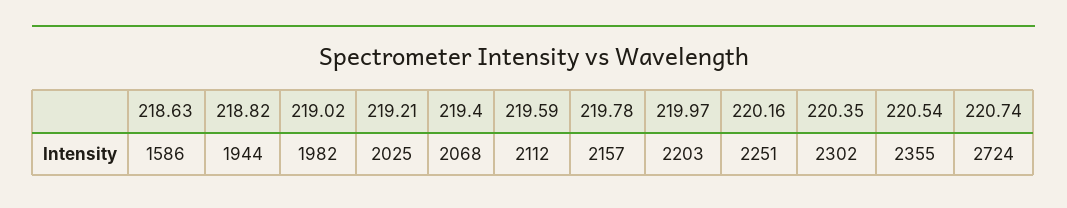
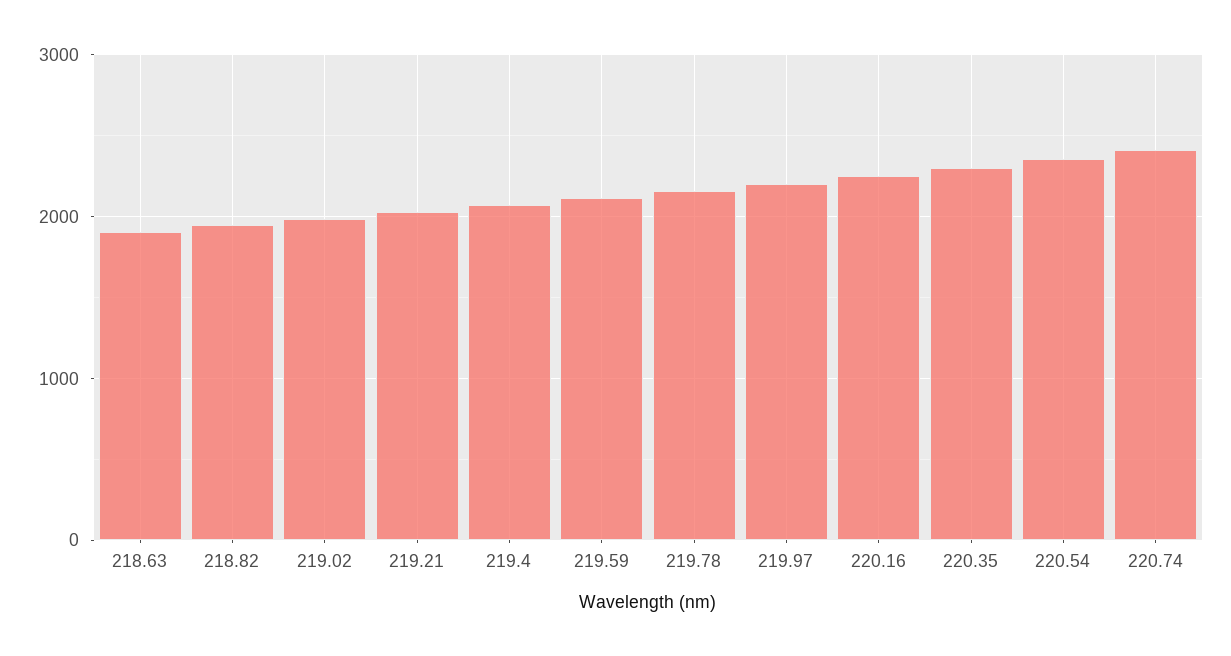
218.63: 1586 -> 1900
220.74: 2724 -> 2400

